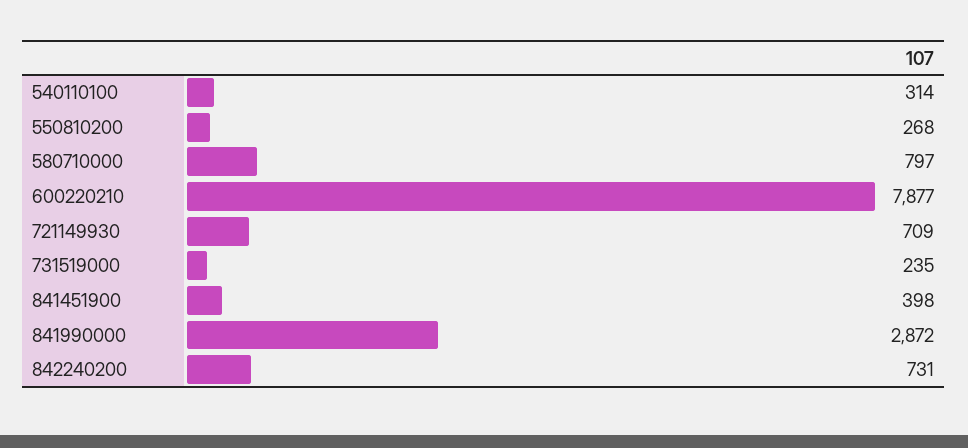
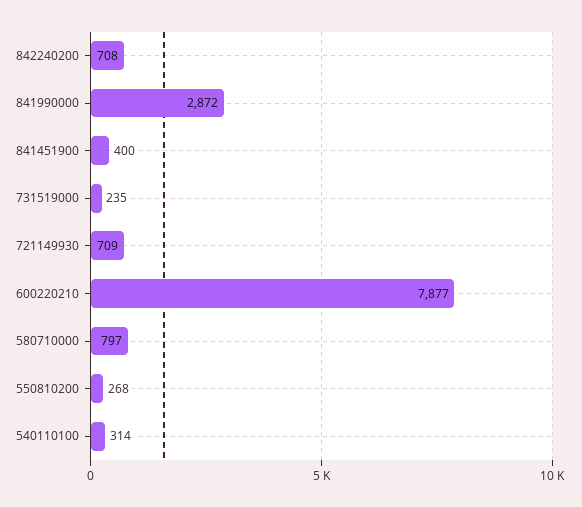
841451900: 398 -> 400
842240200: 731 -> 708

